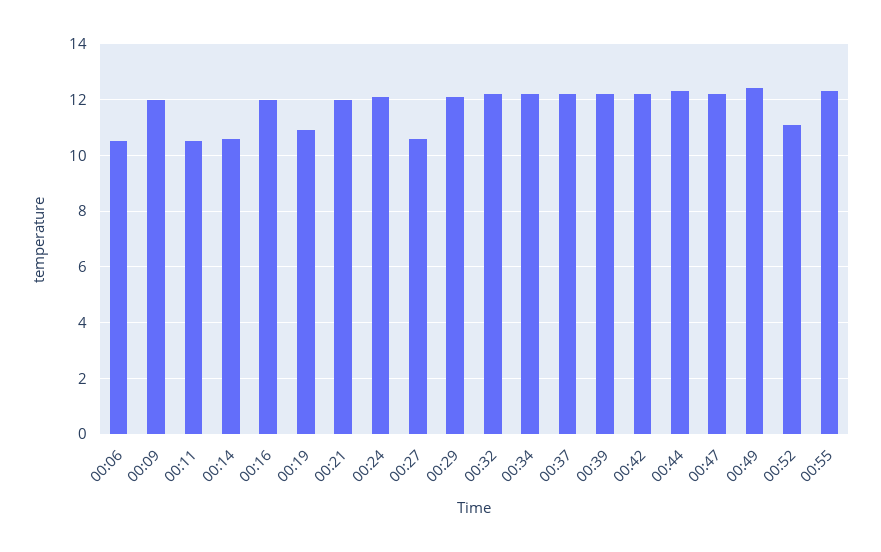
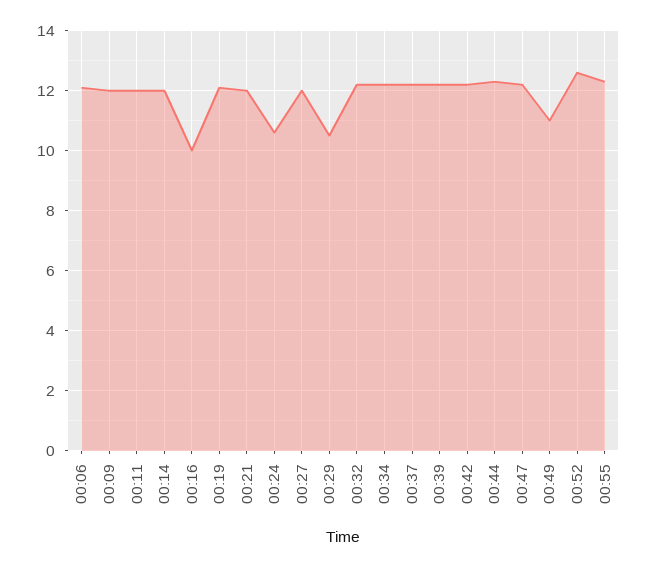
00:06: 10.5 -> 12
00:11: 10.5 -> 12
00:14: 10.5 -> 12
00:16: 12 -> 10
00:19: 11 -> 12
00:24: 12 -> 10.5
00:27: 10.5 -> 12
00:29: 12 -> 10.5
00:49: 12.5 -> 11
00:52: 11 -> 12.5

